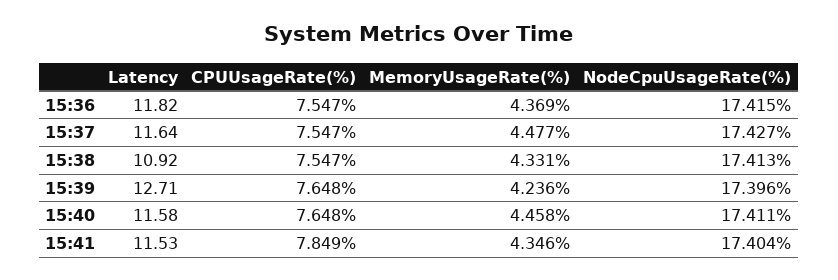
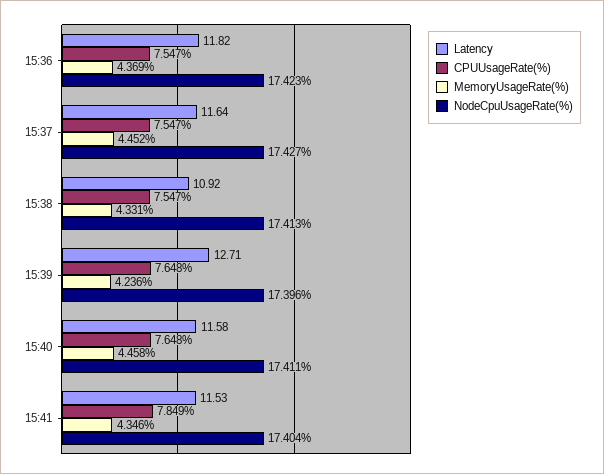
NodeCpuUsageRate(%), 15:36: 17.415 -> 17.423
MemoryUsageRate(%), 15:37: 4.477 -> 4.452

